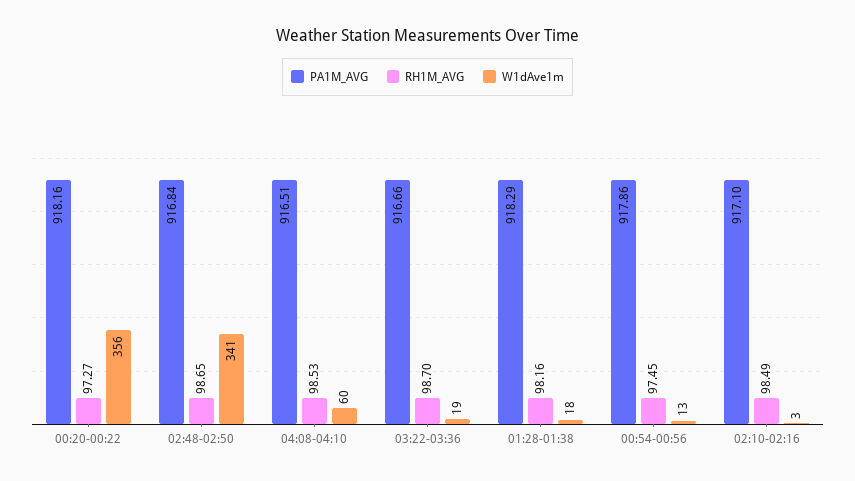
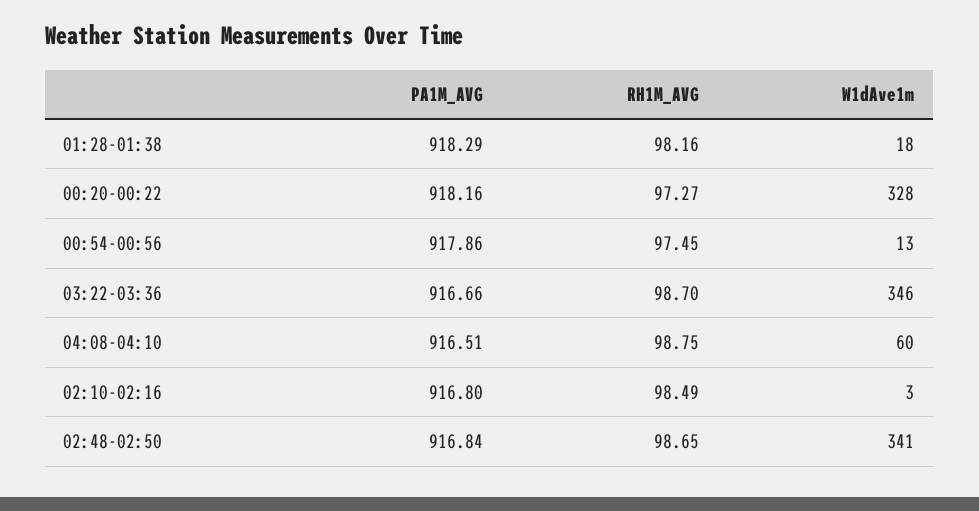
W1dAve1m, 00:20-00:22: 356 -> 328
RH1M_AVG, 04:08-04:10: 98.53 -> 98.75
W1dAve1m, 03:22-03:36: 19 -> 346
PA1M_AVG, 02:10-02:16: 917.1 -> 916.8

